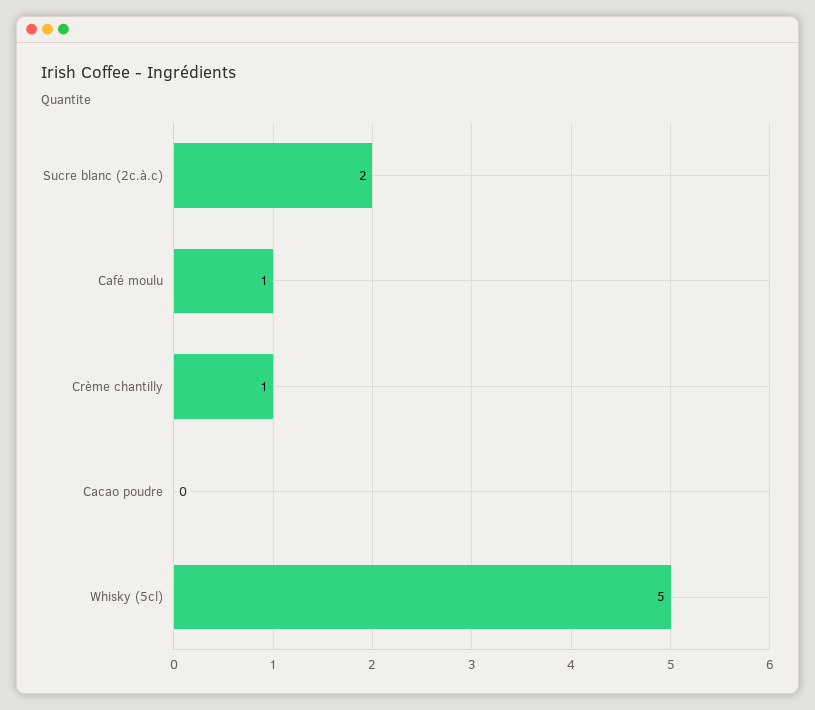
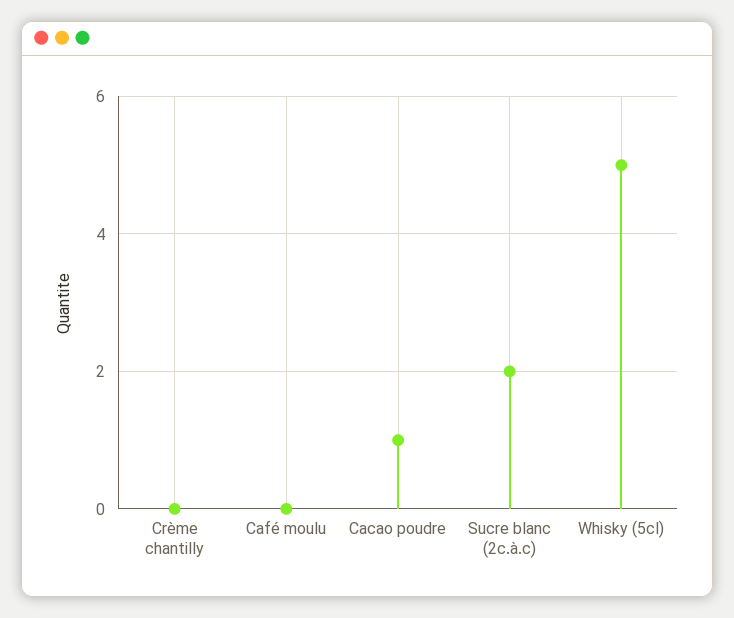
Café moulu: 1 -> 0
Crème chantilly: 1 -> 0
Cacao poudre: 0 -> 1

